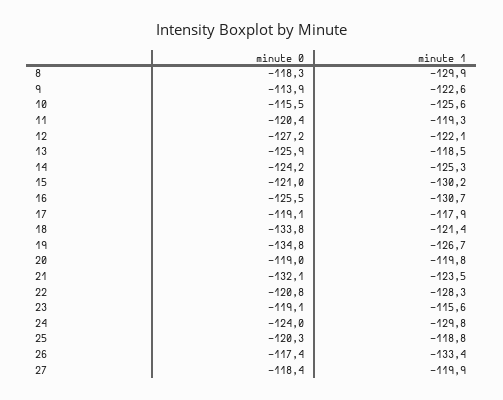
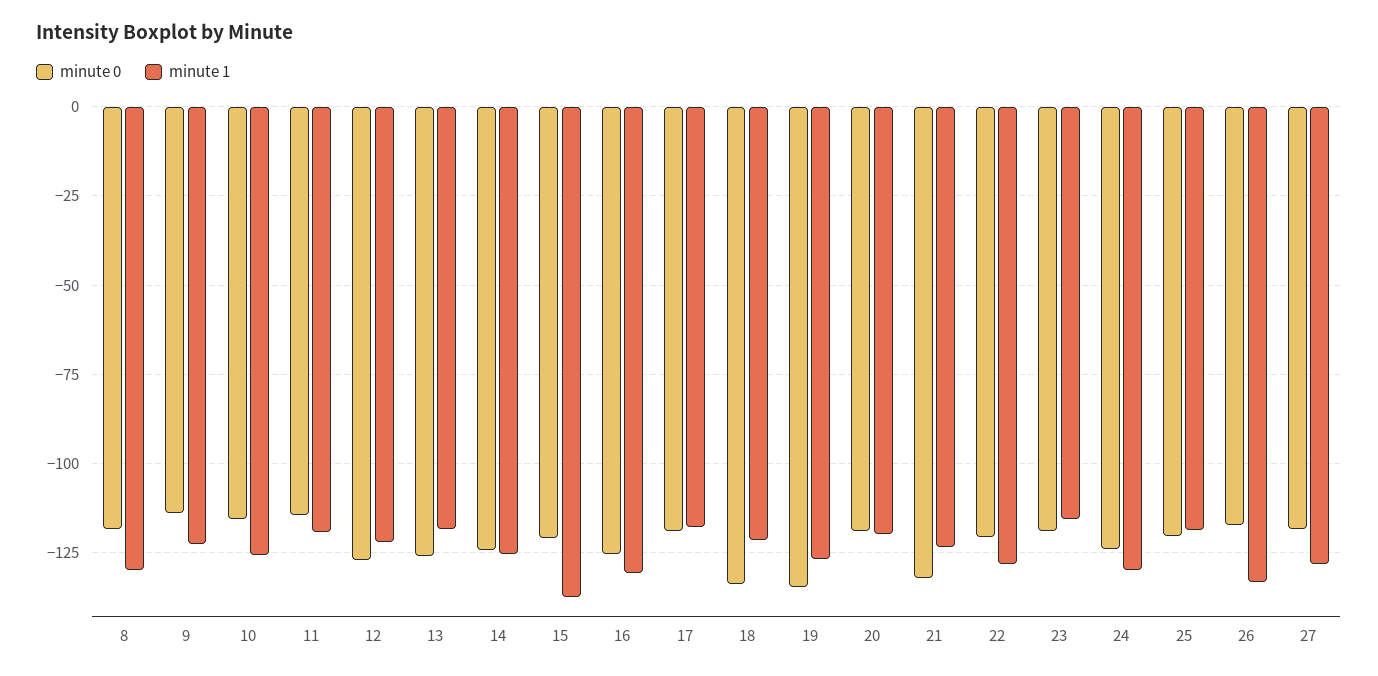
minute 0, 11: -120.4 -> -115
minute 1, 15: -130.2 -> -137.5
minute 1, 27: -119.9 -> -127.5

